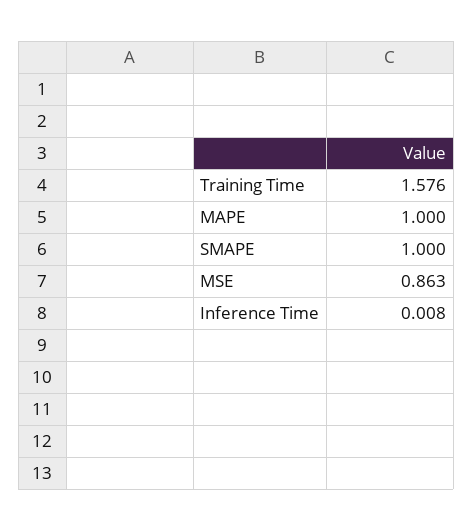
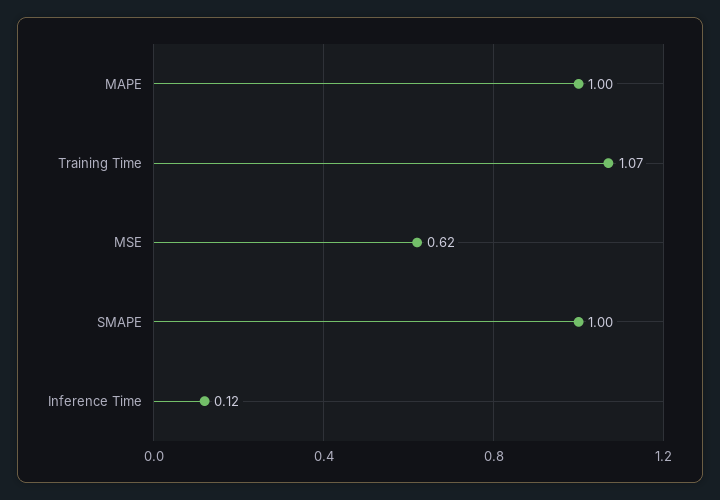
Training Time: 1.576 -> 1.07
MSE: 0.863 -> 0.62
Inference Time: 0.008 -> 0.12

